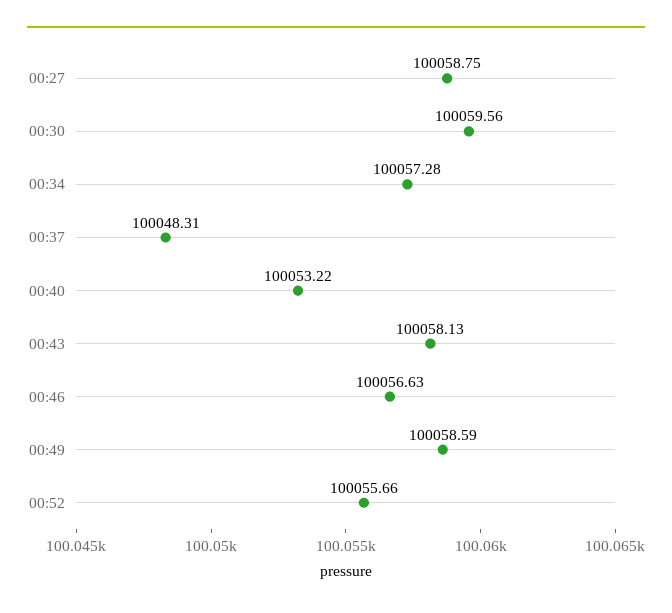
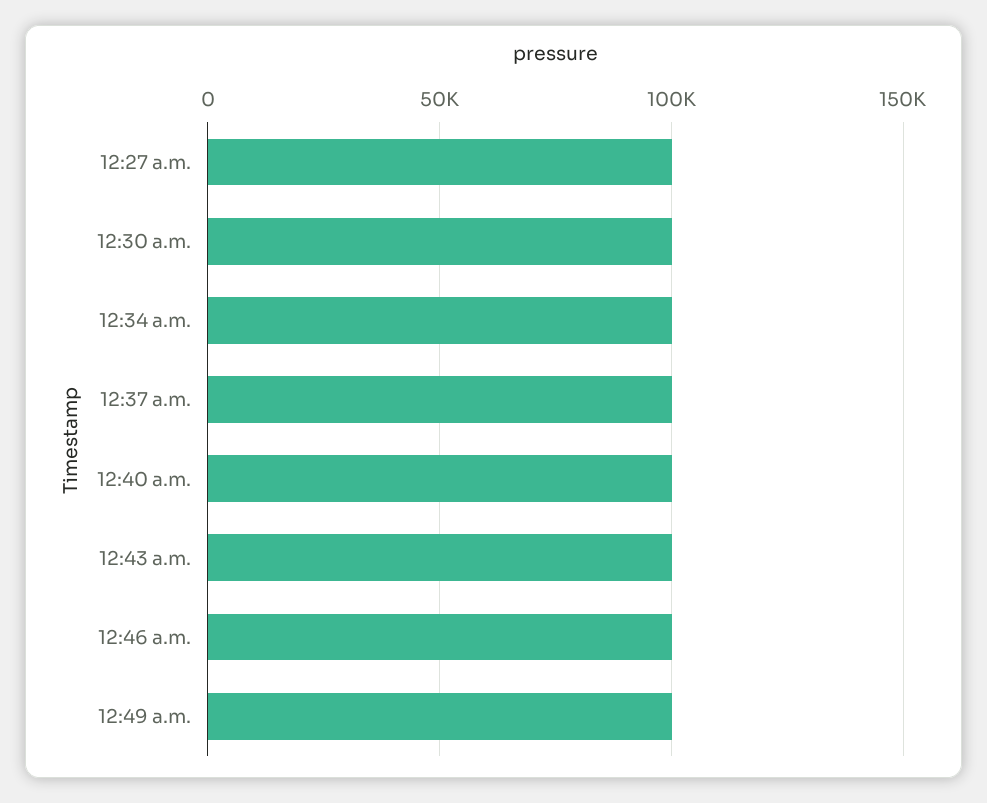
00:52: 100055.66 -> none

